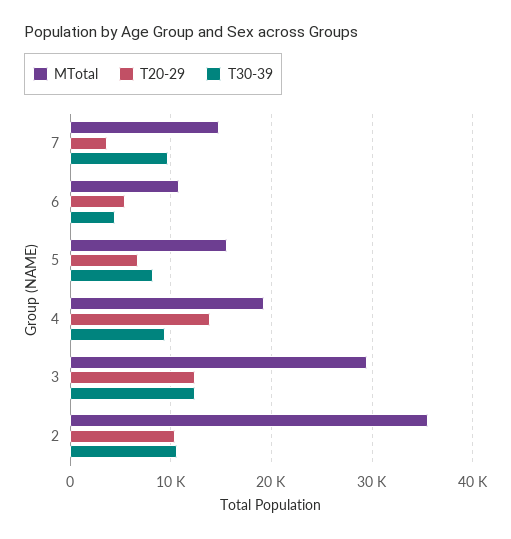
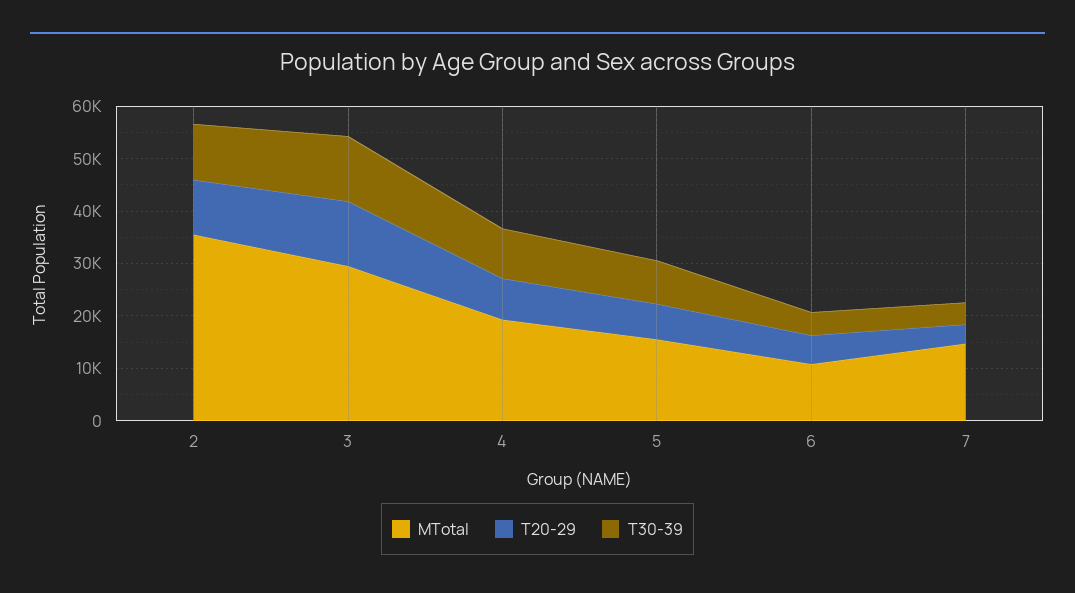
T30-39, 7: 10000 -> 4000
T20-29, 4: 14000 -> 8000

